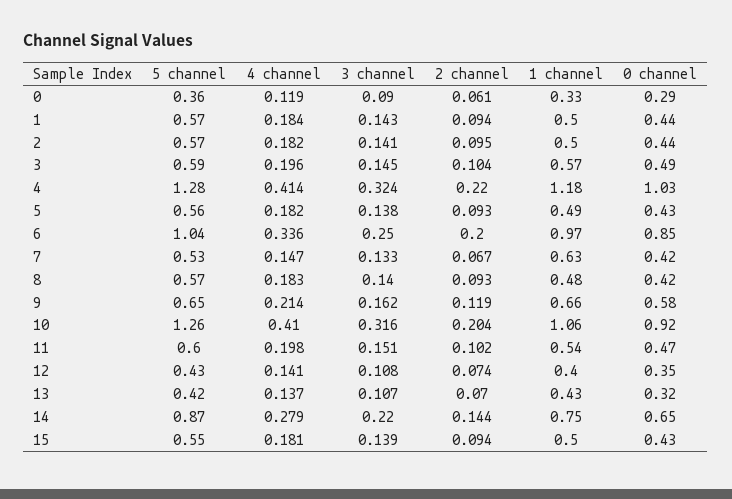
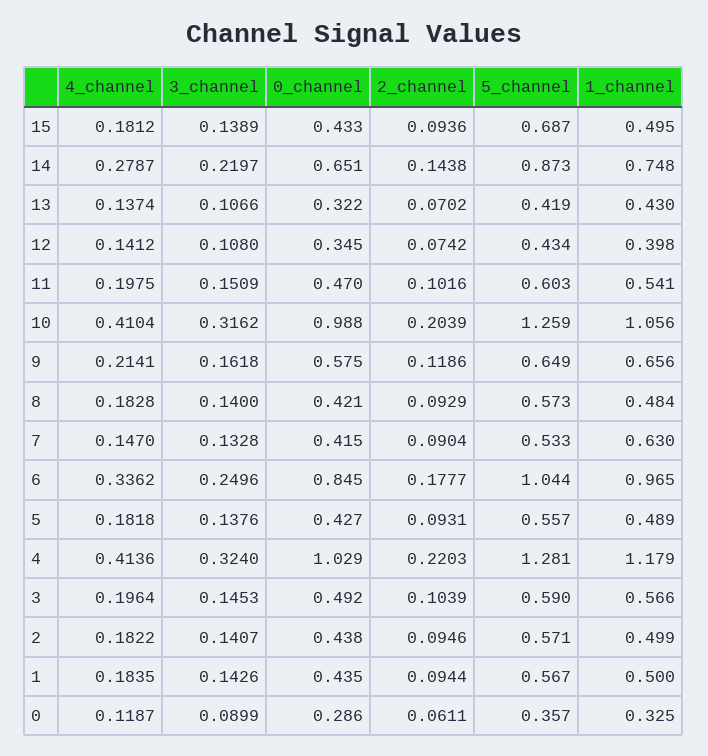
2 channel, 6: 0.2 -> 0.1777
2 channel, 7: 0.067 -> 0.0904
0 channel, 10: 0.92 -> 0.988
5 channel, 15: 0.55 -> 0.687

